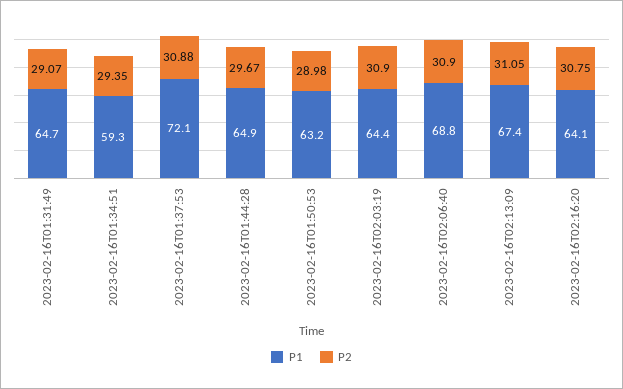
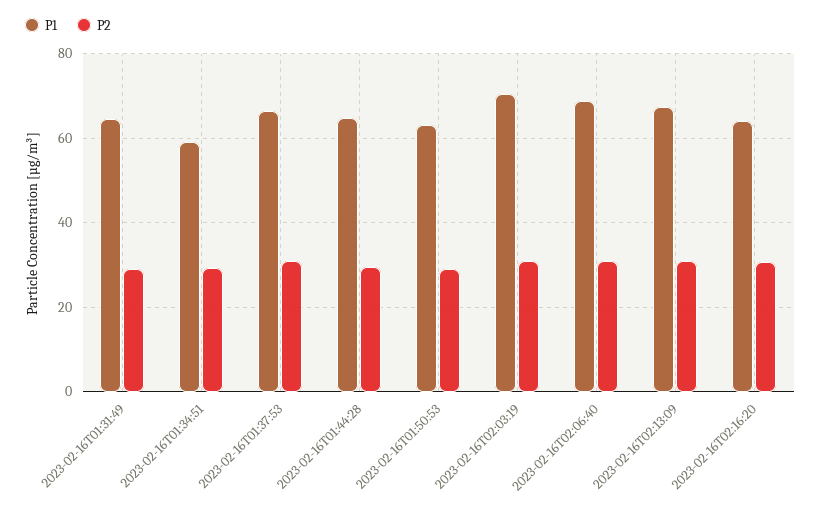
P1, 2023-02-16T01:37:53: 72.1 -> 66
P1, 2023-02-16T02:03:19: 64.4 -> 70

